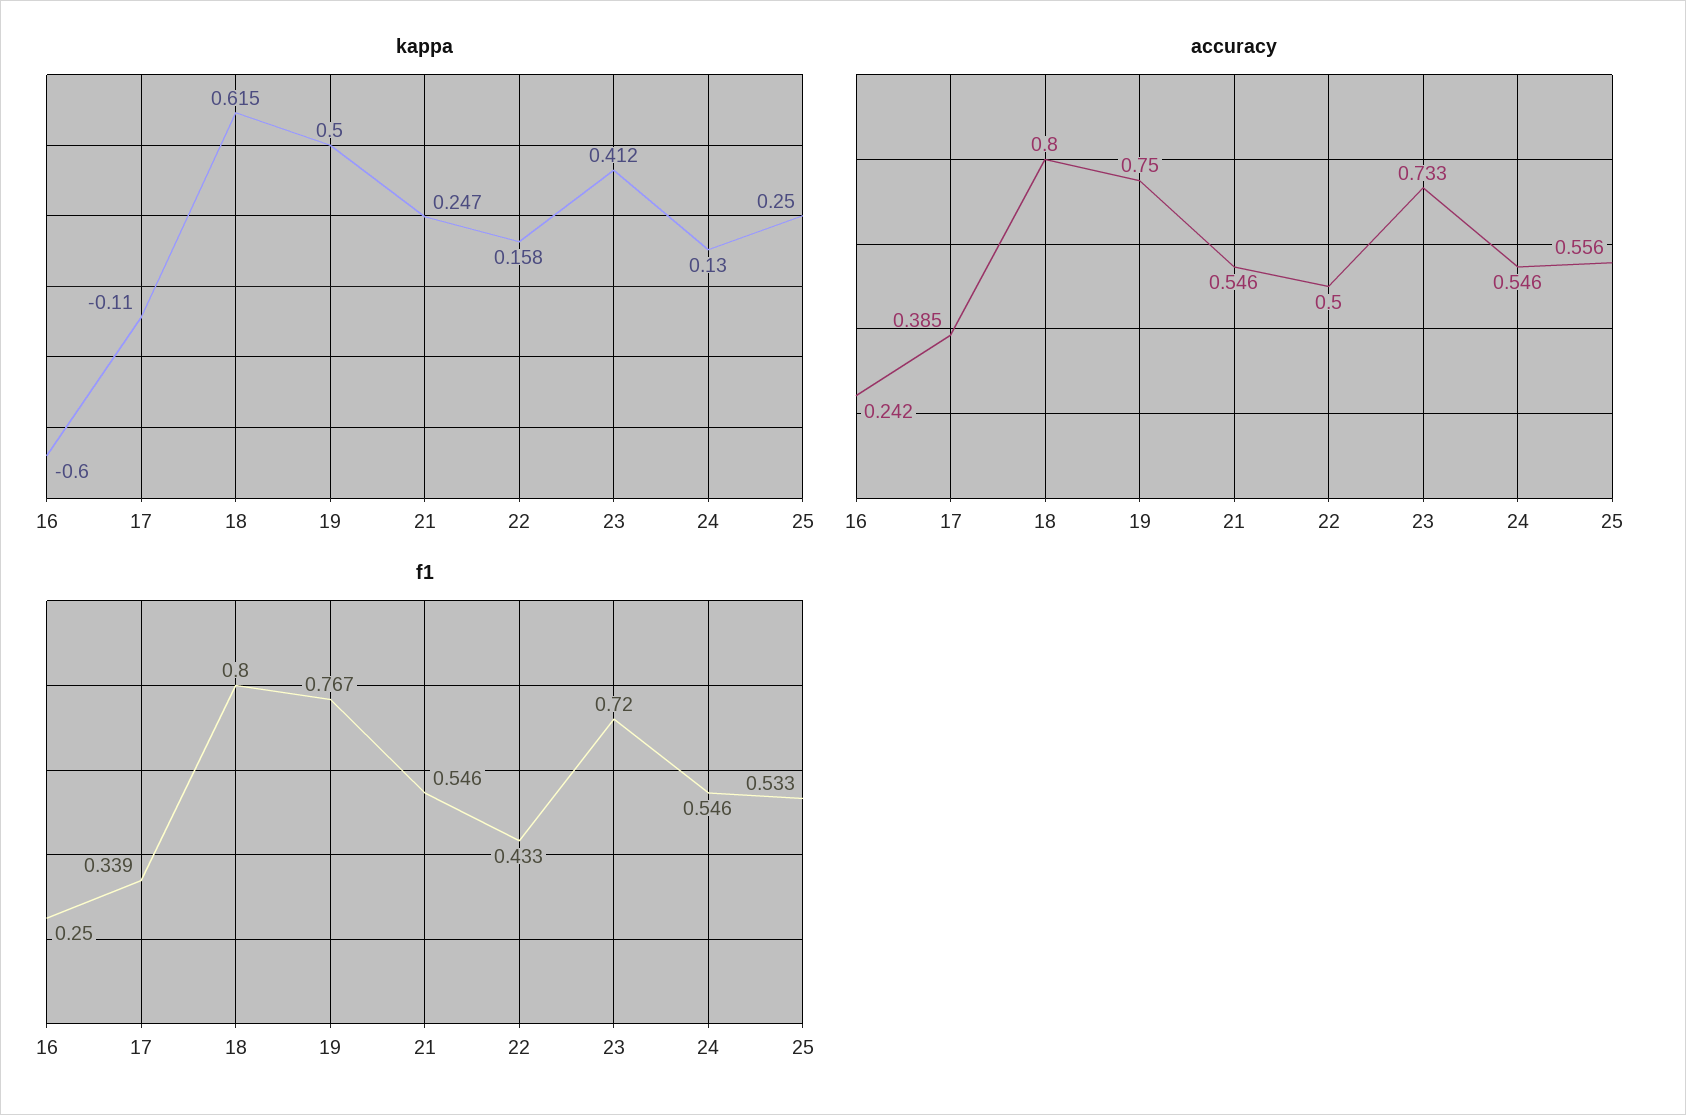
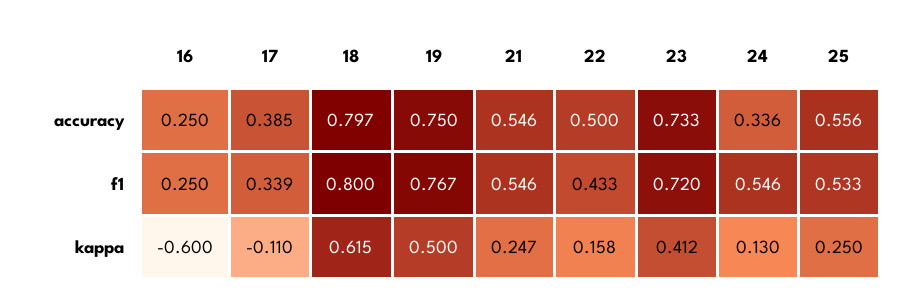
accuracy, 16: 0.242 -> 0.25
accuracy, 18: 0.8 -> 0.797
accuracy, 24: 0.546 -> 0.336

